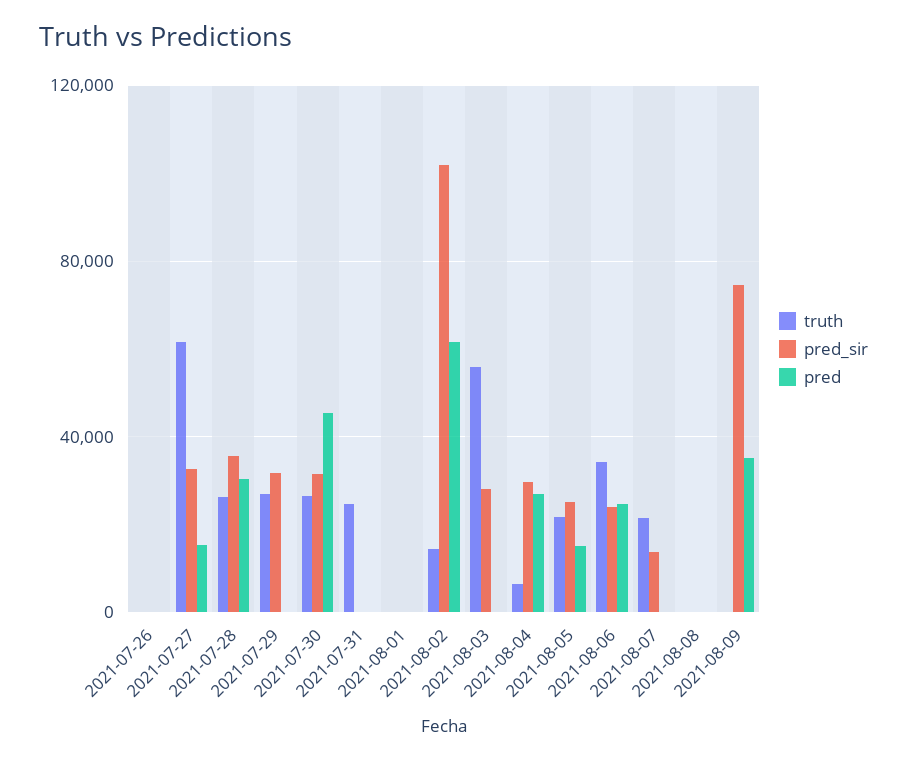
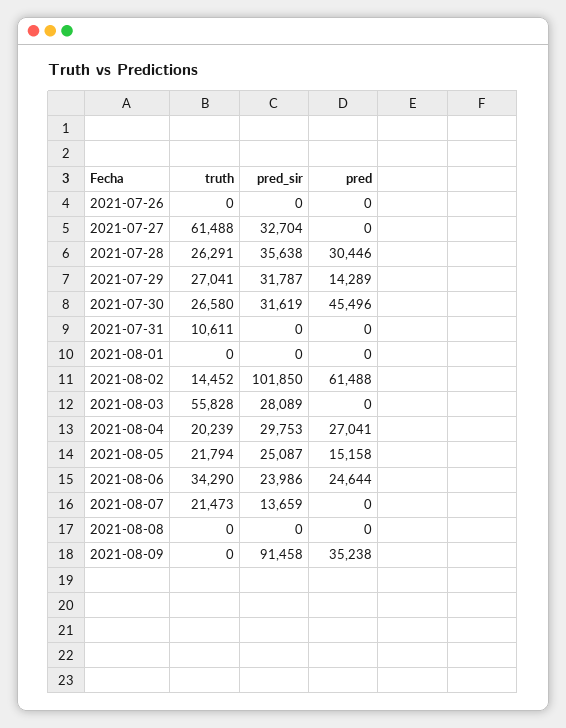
pred, 2021-07-27: 15000 -> 0
pred, 2021-07-29: 0 -> 14289
truth, 2021-07-31: 25000 -> 10611
truth, 2021-08-04: 5000 -> 20239
pred_sir, 2021-08-09: 75000 -> 91458

